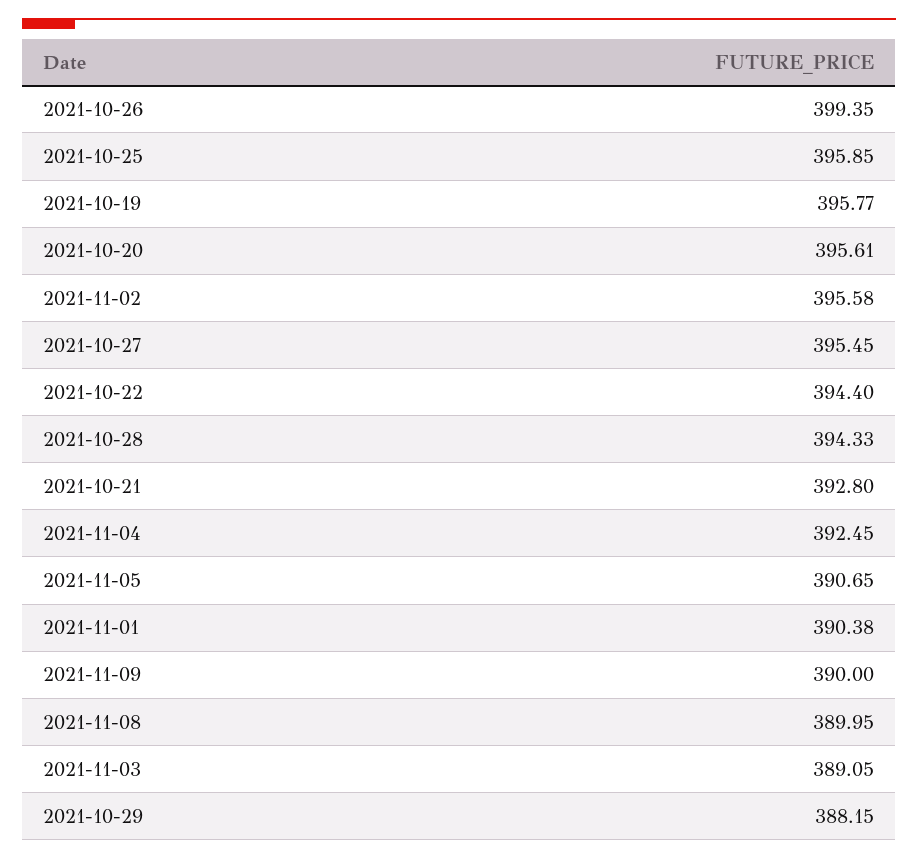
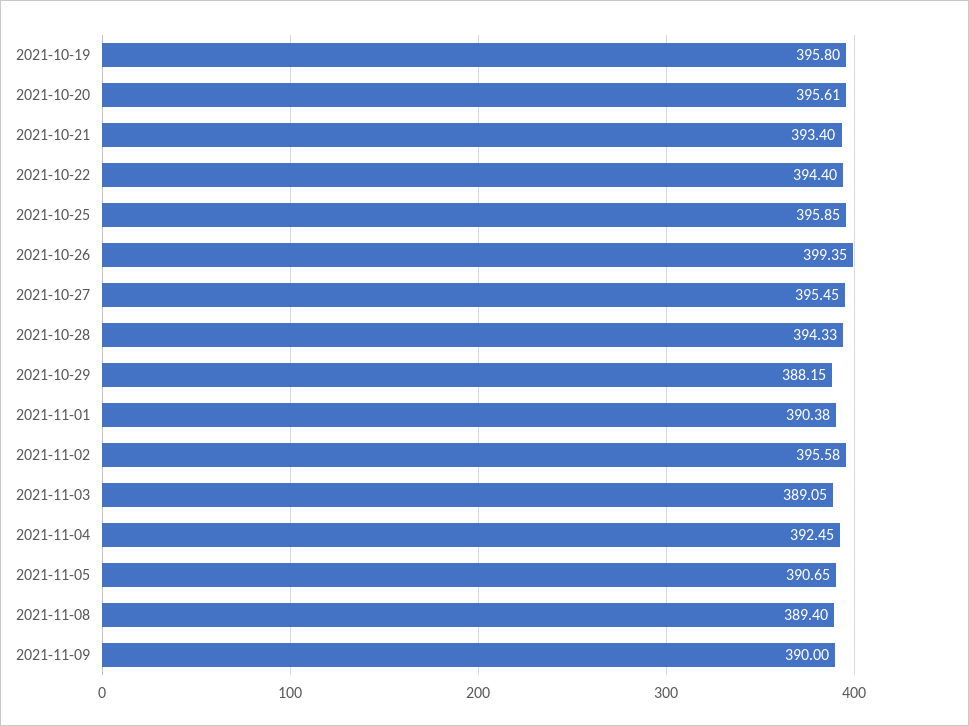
2021-10-19: 395.77 -> 395.8
2021-10-21: 392.8 -> 393.4
2021-11-08: 389.95 -> 389.4

